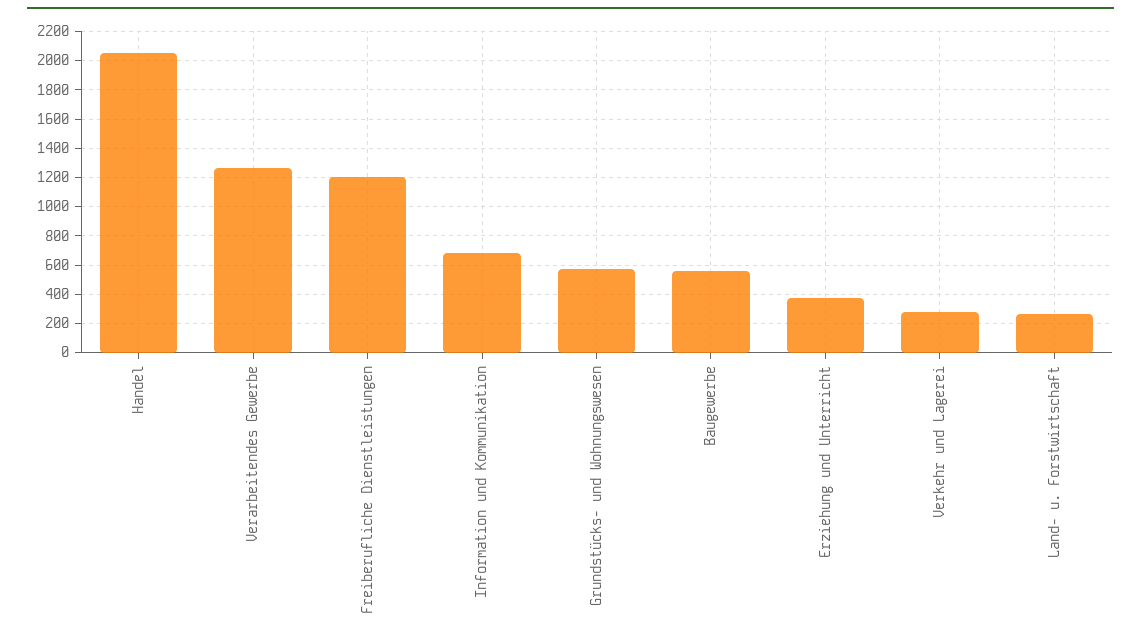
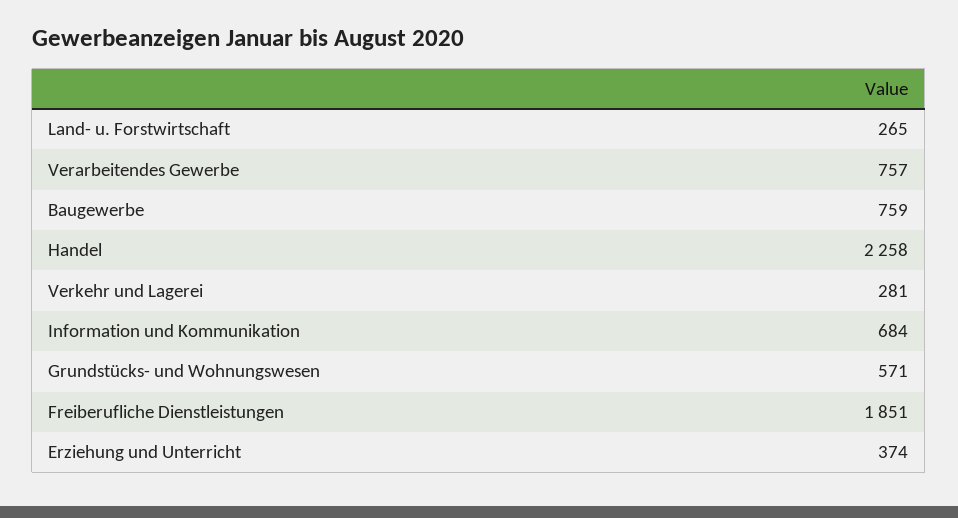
Handel: 2050 -> 2258
Verarbeitendes Gewerbe: 1250 -> 757
Freiberufliche Dienstleistungen: 1200 -> 1851
Baugewerbe: 550 -> 759

